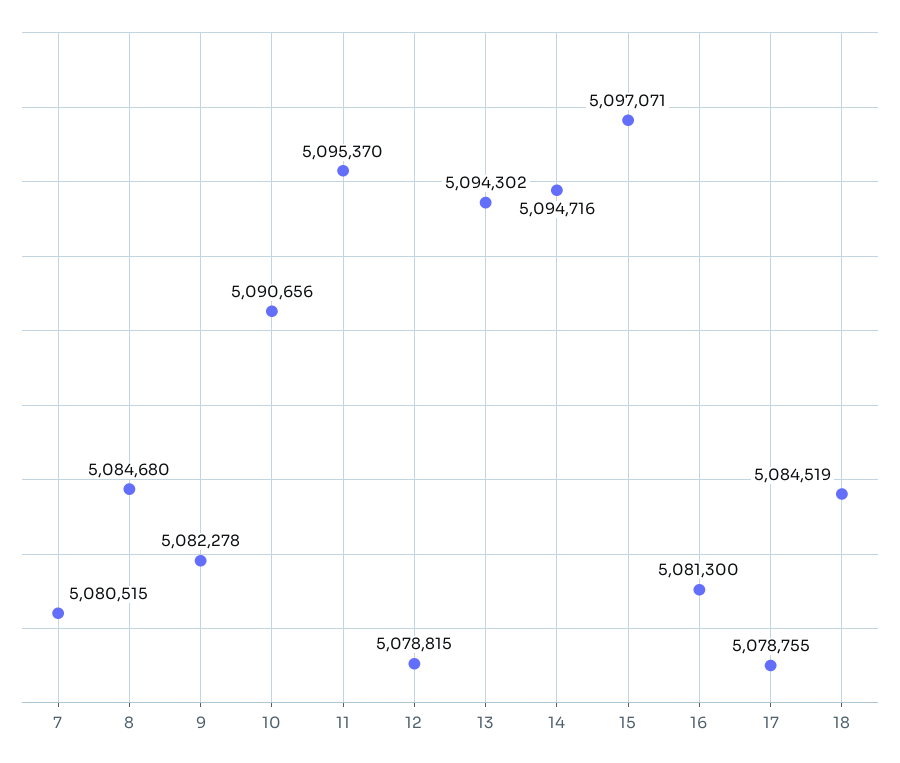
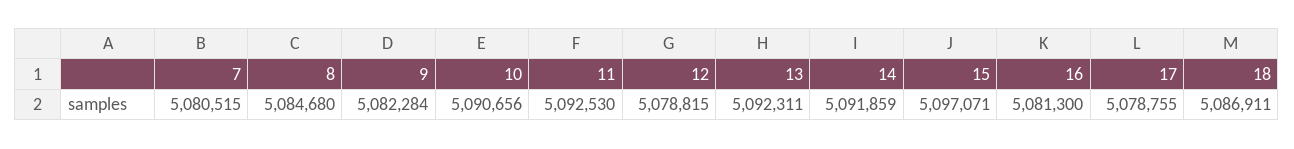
9: 5082278 -> 5082284
11: 5095370 -> 5092530
13: 5094302 -> 5092311
14: 5094716 -> 5091859
18: 5084519 -> 5086911

